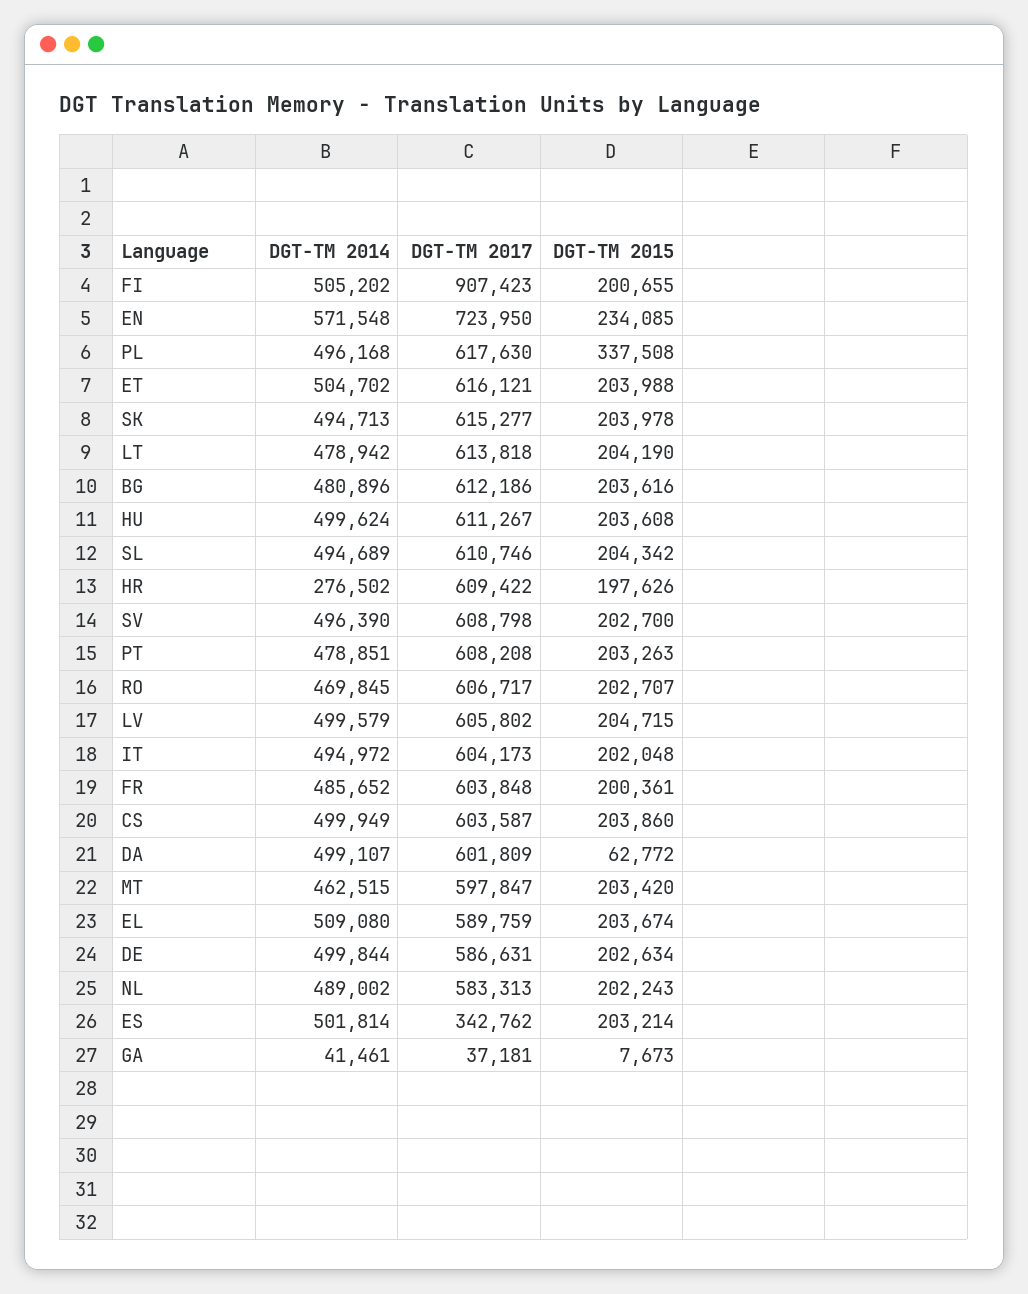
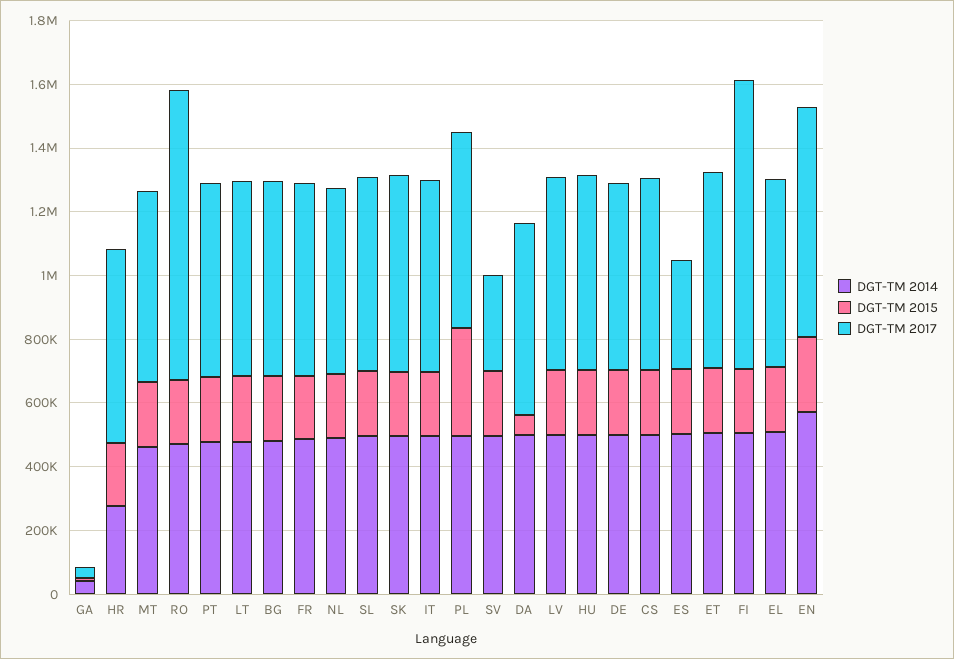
DGT-TM 2017, SV: 608798 -> 300000
DGT-TM 2017, RO: 606717 -> 900000

